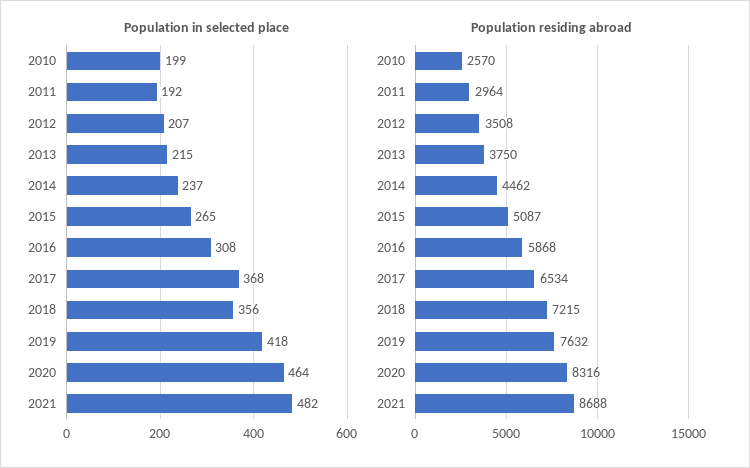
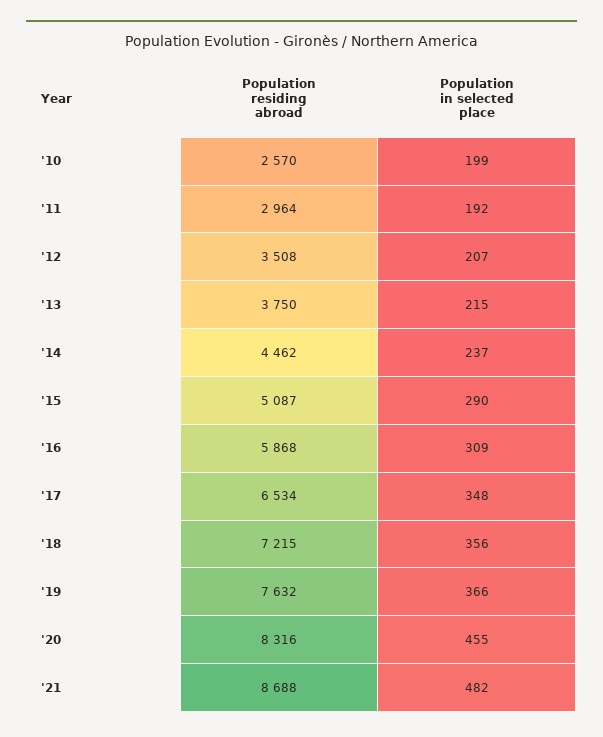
Population in selected place, 2015: 265 -> 290
Population in selected place, 2016: 308 -> 309
Population in selected place, 2017: 368 -> 348
Population in selected place, 2019: 418 -> 366
Population in selected place, 2020: 464 -> 455

